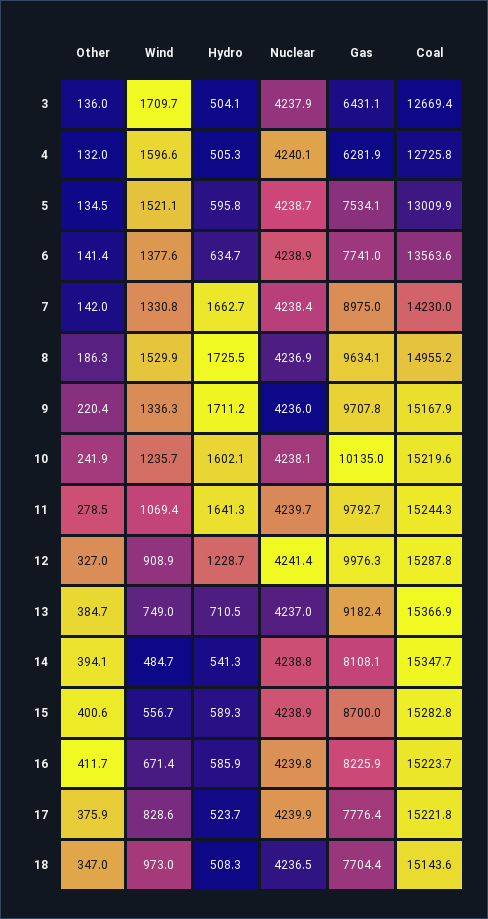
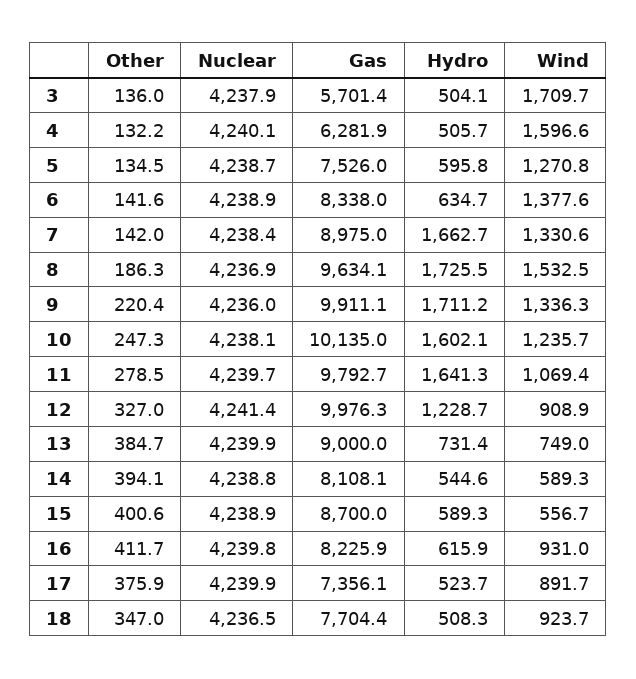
Gas, 3: 6431.1 -> 5701.4
Coal, 3: 12669.4 -> none
Other, 4: 132 -> 132.2
Hydro, 4: 505.3 -> 505.7
Coal, 4: 12725.8 -> none
Wind, 5: 1521.1 -> 1270.8
Gas, 5: 7534.1 -> 7526
Coal, 5: 13009.9 -> none
Other, 6: 141.4 -> 141.6
Gas, 6: 7741 -> 8338
Coal, 6: 13563.6 -> none
Wind, 7: 1330.8 -> 1330.6
Coal, 7: 14230 -> none
Wind, 8: 1529.9 -> 1532.5
Coal, 8: 14955.2 -> none
Gas, 9: 9707.8 -> 9911.1
Coal, 9: 15167.9 -> none
Other, 10: 241.9 -> 247.3
Coal, 10: 15219.6 -> none
Coal, 11: 15244.3 -> none
Coal, 12: 15287.8 -> none
Hydro, 13: 710.5 -> 731.4
Nuclear, 13: 4237 -> 4239.9
Gas, 13: 9182.4 -> 9000
Coal, 13: 15366.9 -> none
Wind, 14: 484.7 -> 589.3
Hydro, 14: 541.3 -> 544.6
Coal, 14: 15347.7 -> none
Coal, 15: 15282.8 -> none
Wind, 16: 671.4 -> 931
Hydro, 16: 585.9 -> 615.9
Coal, 16: 15223.7 -> none
Wind, 17: 828.6 -> 891.7
Gas, 17: 7776.4 -> 7356.1
Coal, 17: 15221.8 -> none
Wind, 18: 973 -> 923.7
Coal, 18: 15143.6 -> none

